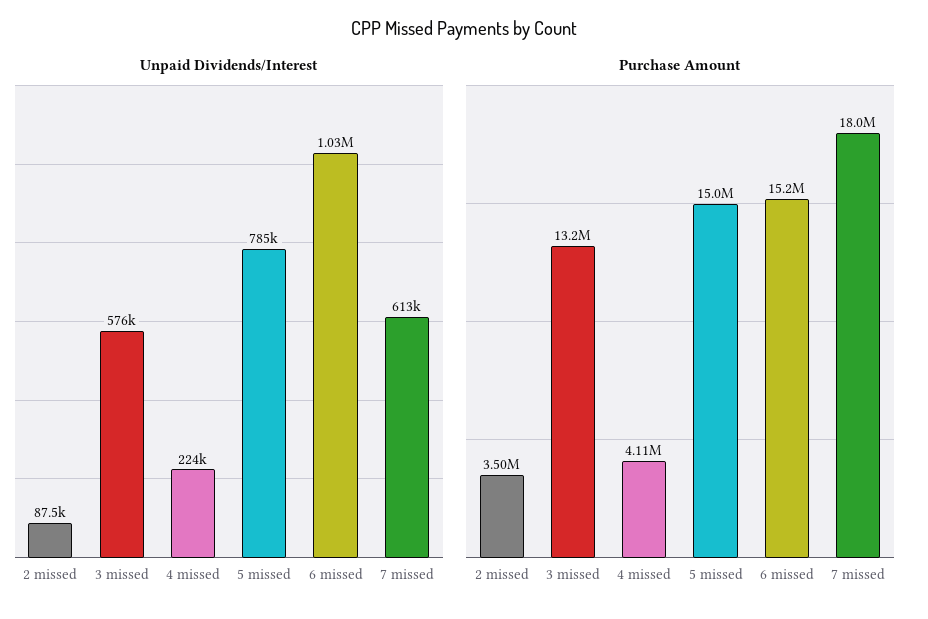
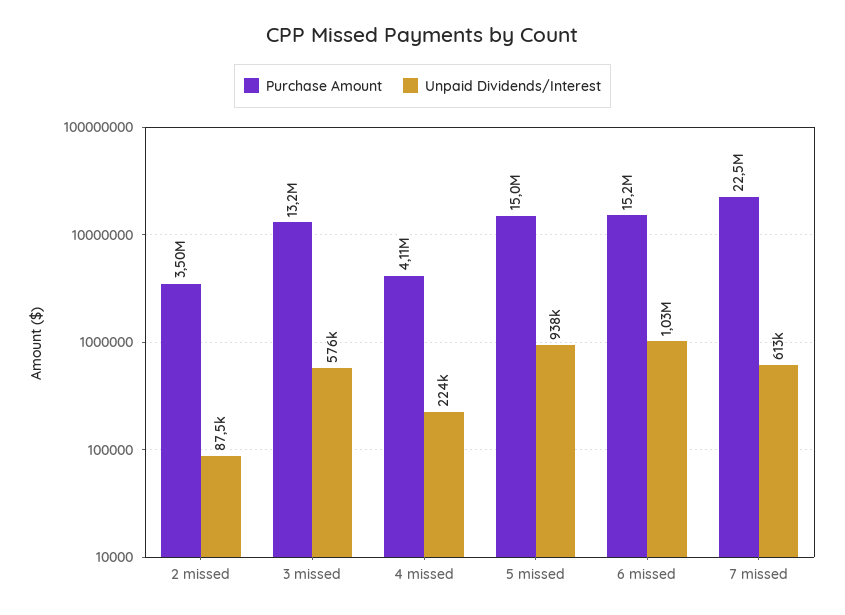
Unpaid Dividends/Interest, 5 missed: 785000 -> 938000
Purchase Amount, 7 missed: 18000000 -> 22500000

